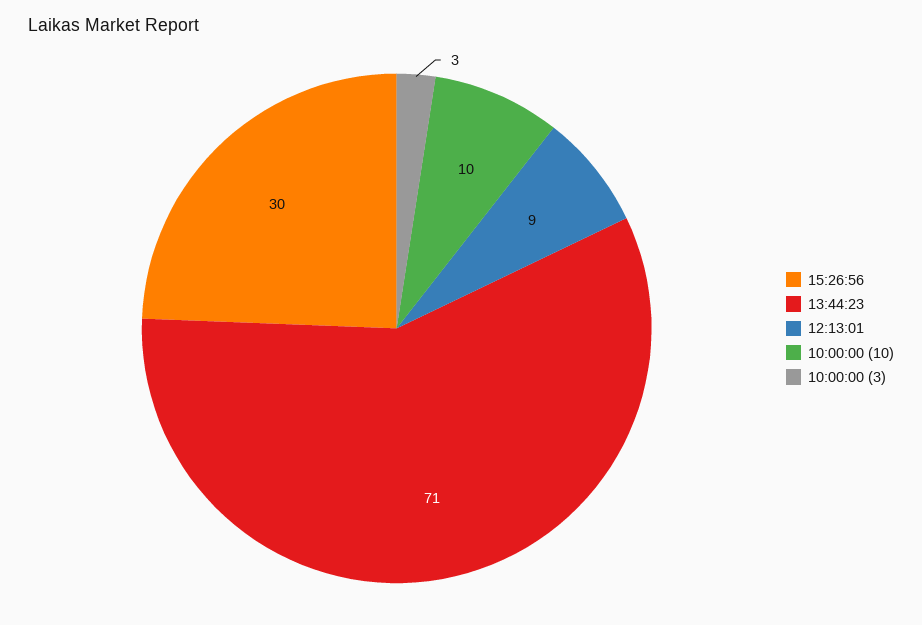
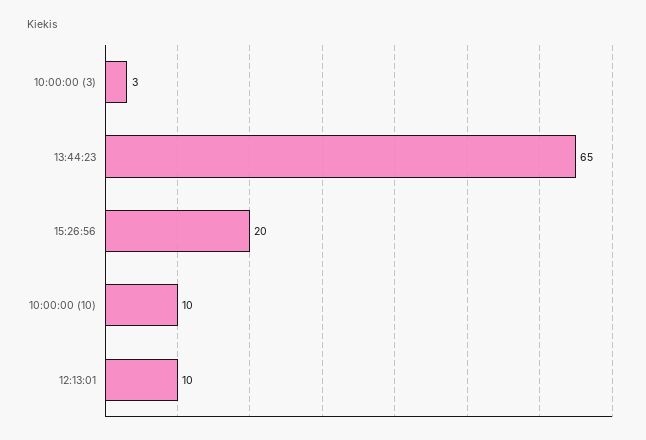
15:26:56: 30 -> 20
13:44:23: 71 -> 65
12:13:01: 9 -> 10

